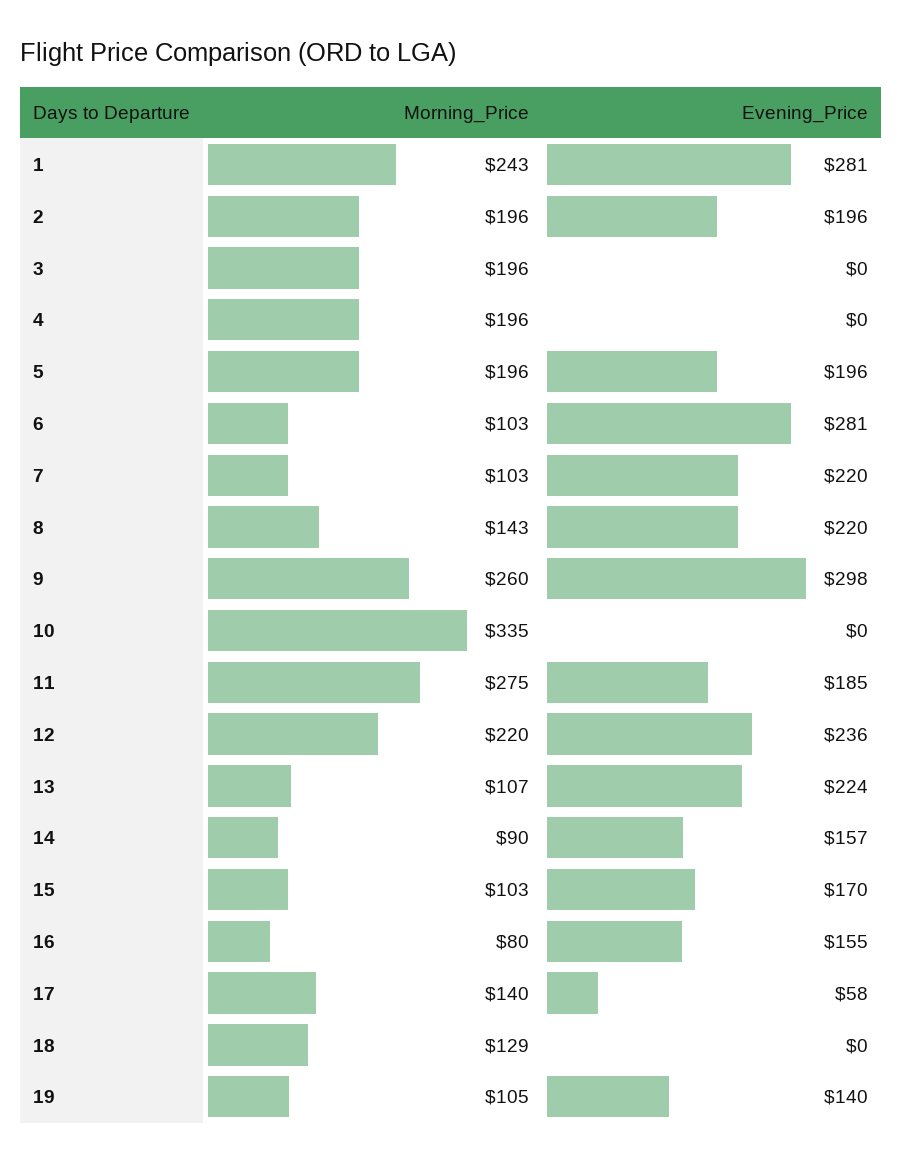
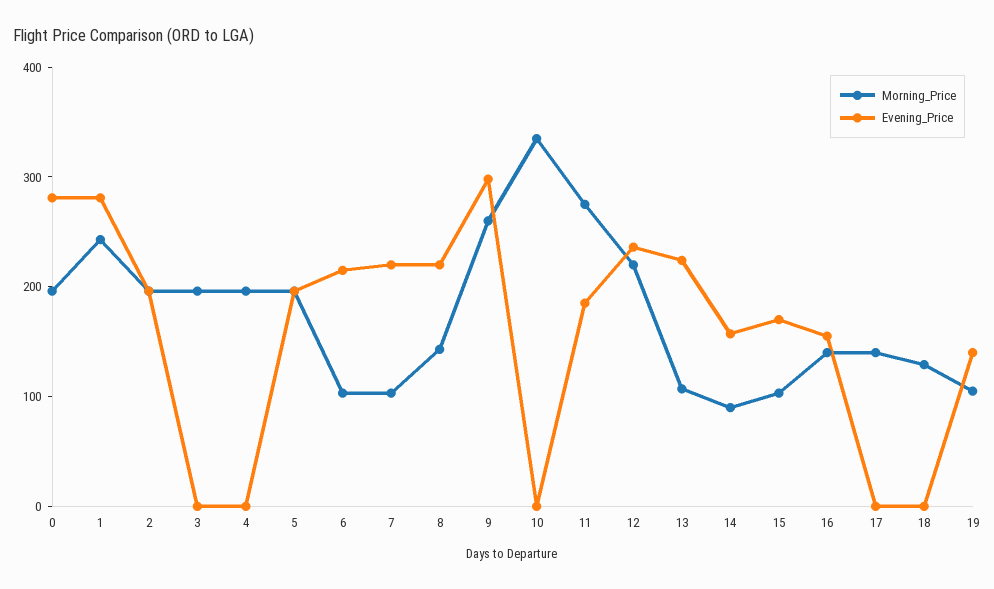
Evening_Price, 6: 281 -> 220
Morning_Price, 16: 80 -> 140
Evening_Price, 17: 58 -> 0
Morning_Price, 0: none -> 200
Evening_Price, 0: none -> 280

